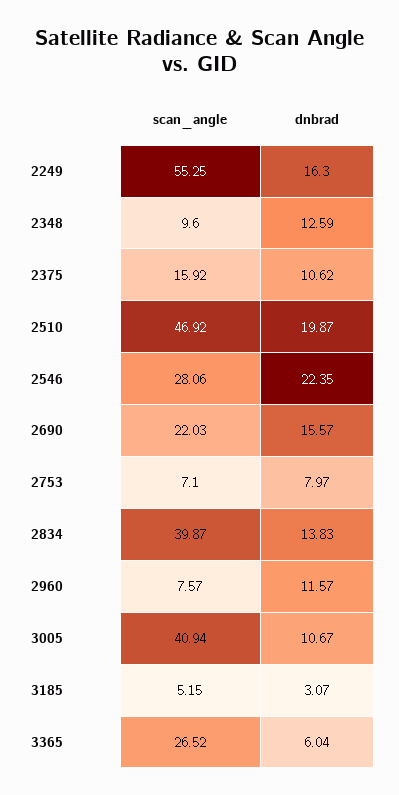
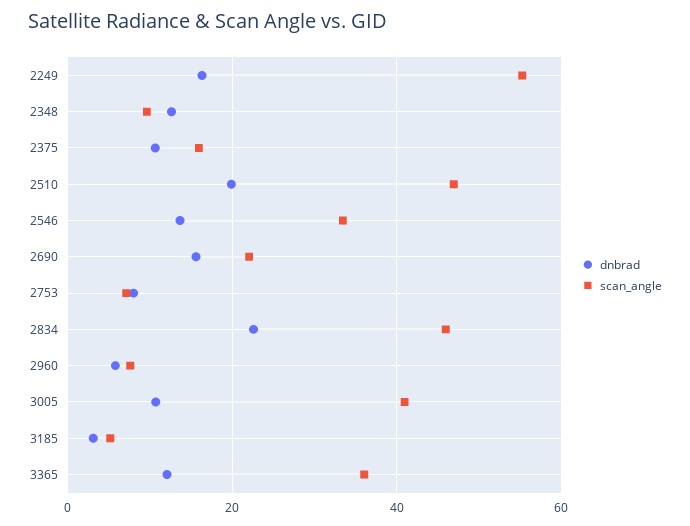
scan_angle, 2546: 28.06 -> 34
dnbrad, 2546: 22.35 -> 14
scan_angle, 2834: 39.87 -> 46
dnbrad, 2834: 13.83 -> 22
dnbrad, 2960: 11.57 -> 6
scan_angle, 3365: 26.52 -> 36
dnbrad, 3365: 6.04 -> 12

